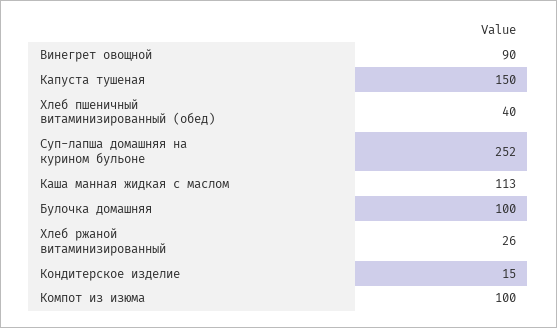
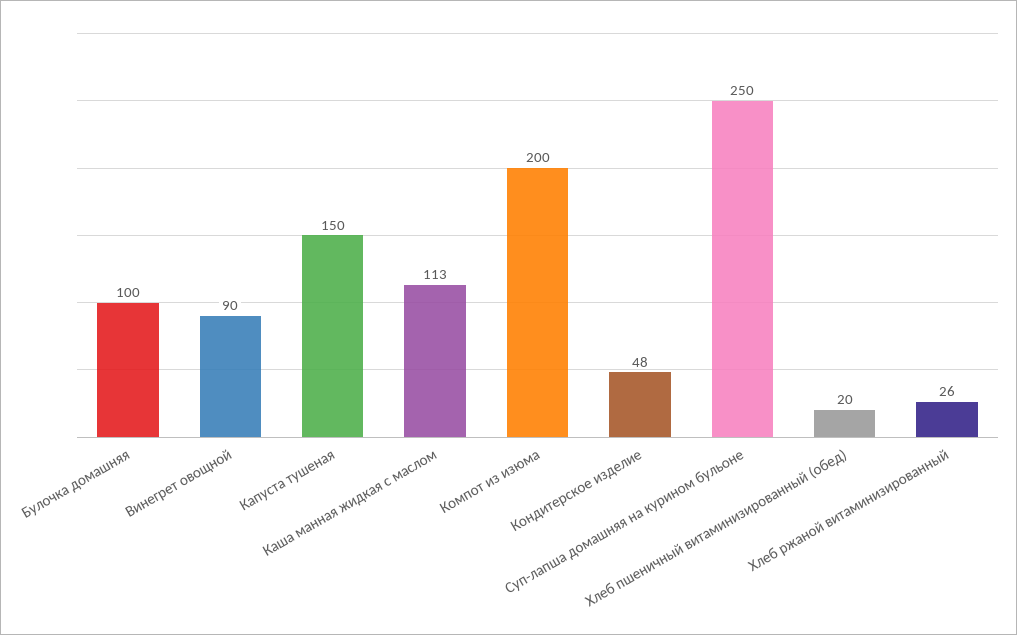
Хлеб пшеничный витаминизированный (обед): 40 -> 20
Суп-лапша домашняя на курином бульоне: 252 -> 250
Кондитерское изделие: 15 -> 48
Компот из изюма: 100 -> 200

